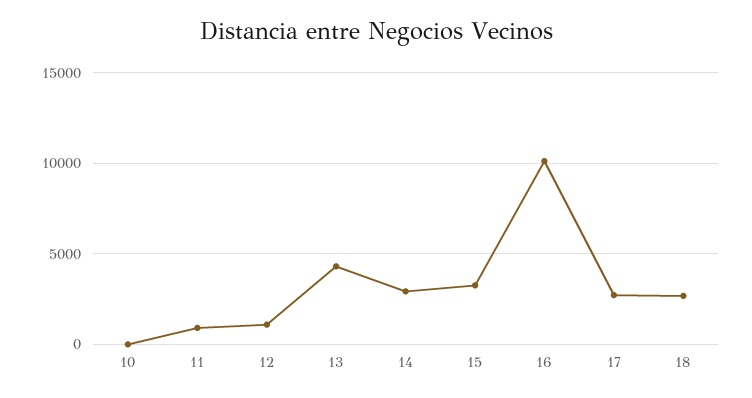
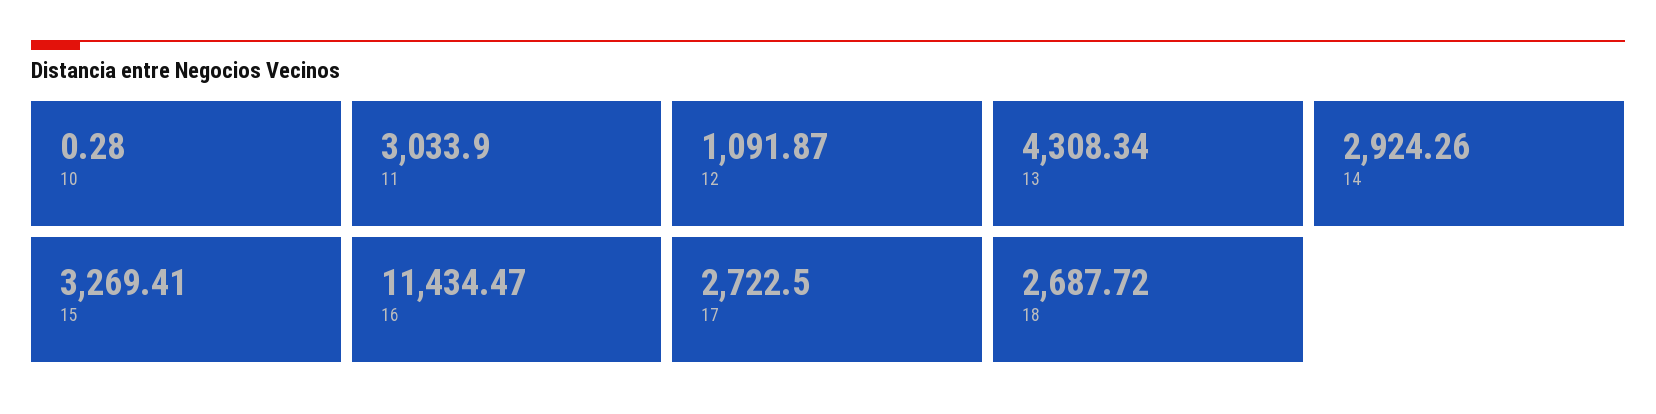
11: 1000 -> 3033.9
16: 10000 -> 11434.47

